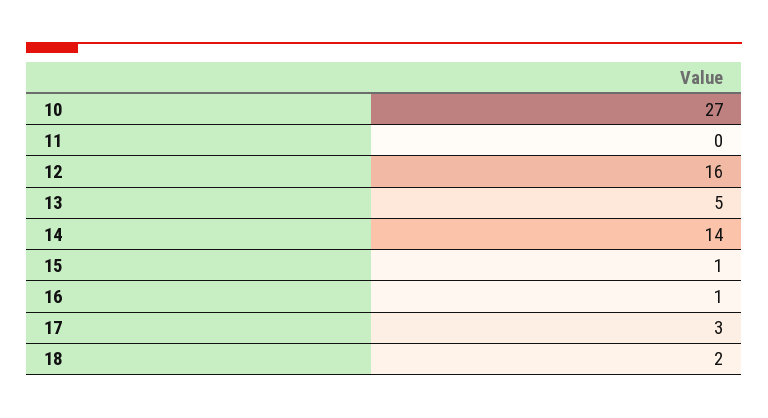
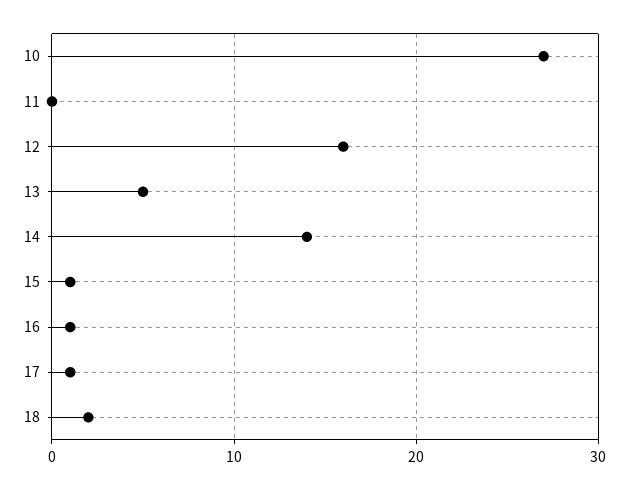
17: 3 -> 1

